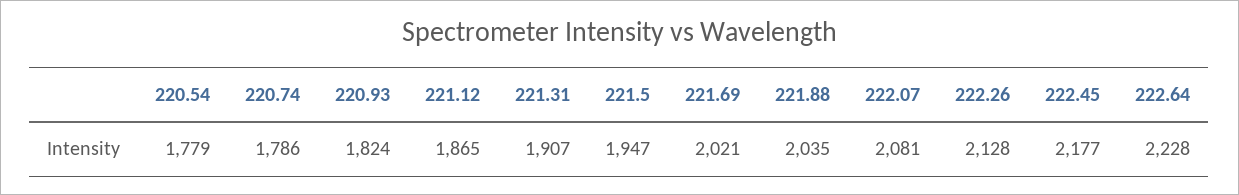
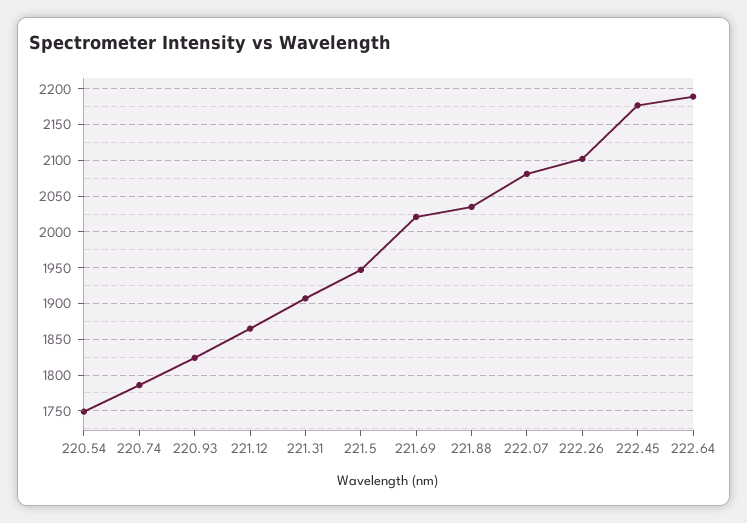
220.54: 1779 -> 1750
222.26: 2128 -> 2100
222.64: 2228 -> 2190

